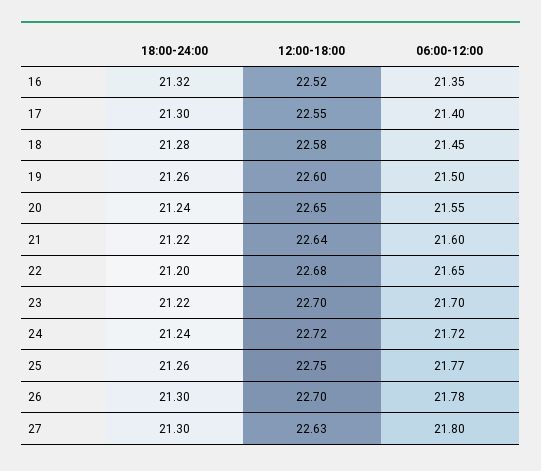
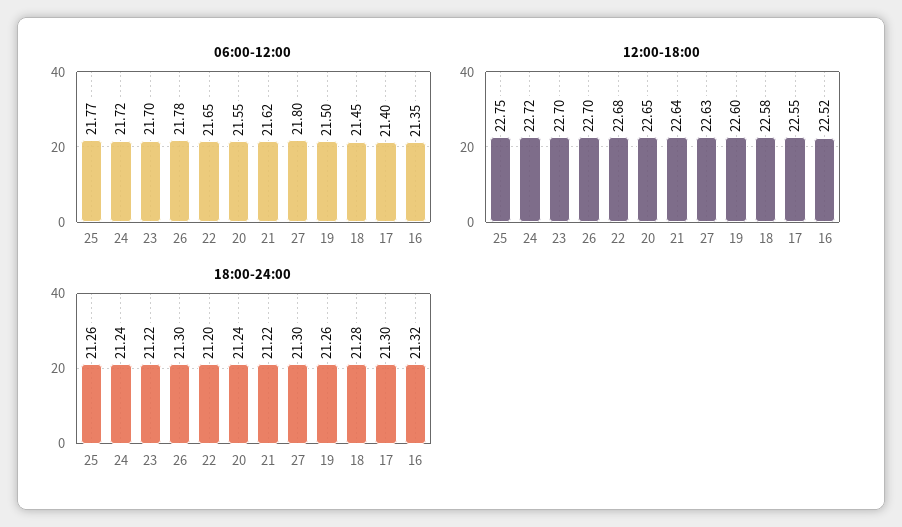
06:00-12:00, 21: 21.6 -> 21.62

